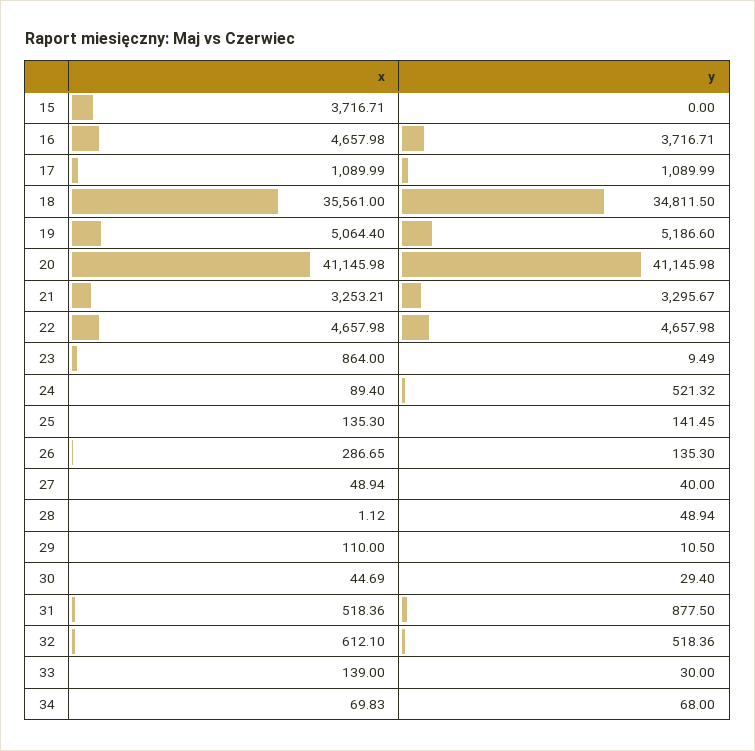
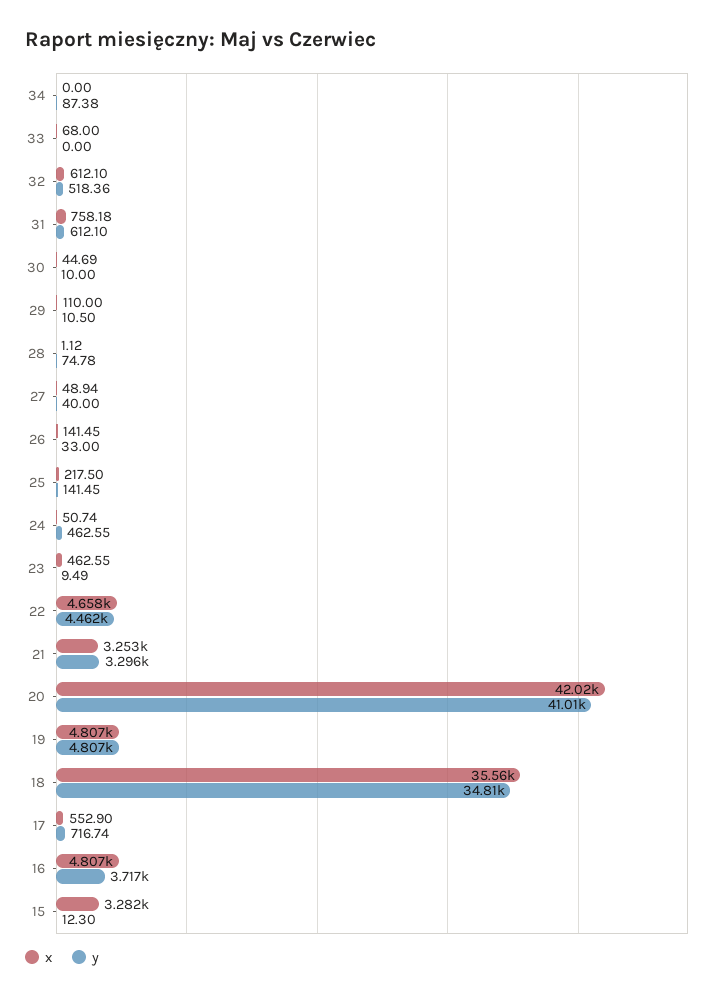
x, 15: 3716.71 -> 3282
y, 15: 0 -> 12.3
x, 16: 4657.98 -> 4807
x, 17: 1089.99 -> 552.9
y, 17: 1089.99 -> 716.74
x, 19: 5064.4 -> 4807
y, 19: 5186.6 -> 4807
x, 20: 41145.98 -> 42020
y, 20: 41145.98 -> 41010
y, 22: 4657.98 -> 4462
x, 23: 864 -> 462.55
x, 24: 89.4 -> 50.74
y, 24: 521.32 -> 462.55
x, 25: 135.3 -> 217.5
x, 26: 286.65 -> 141.45
y, 26: 135.3 -> 33
y, 28: 48.94 -> 74.78
y, 30: 29.4 -> 10
x, 31: 518.36 -> 758.18
y, 31: 877.5 -> 612.1
x, 33: 139 -> 68
y, 33: 30 -> 0
x, 34: 69.83 -> 0
y, 34: 68 -> 87.38

